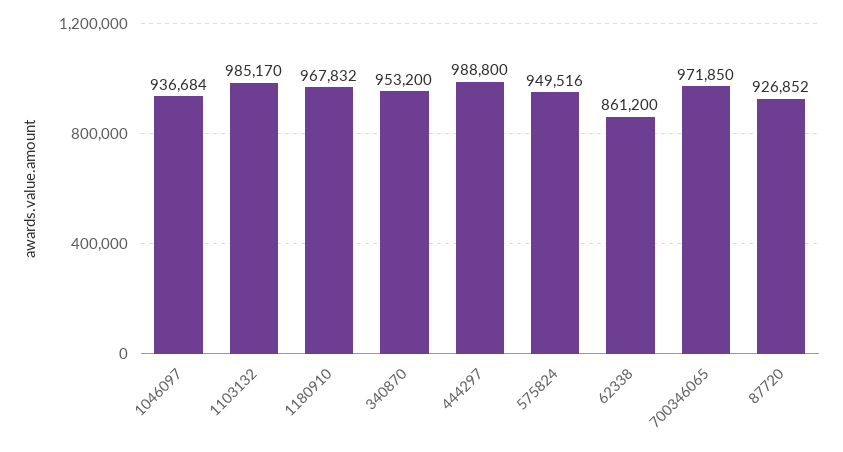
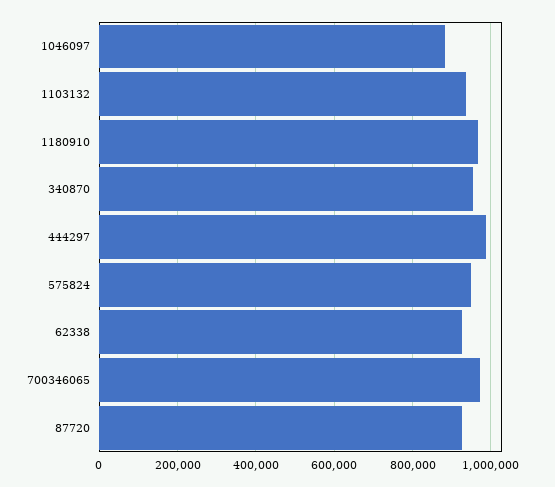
1046097: 936684 -> 880000
1103132: 985170 -> 940000
62338: 861200 -> 920000

